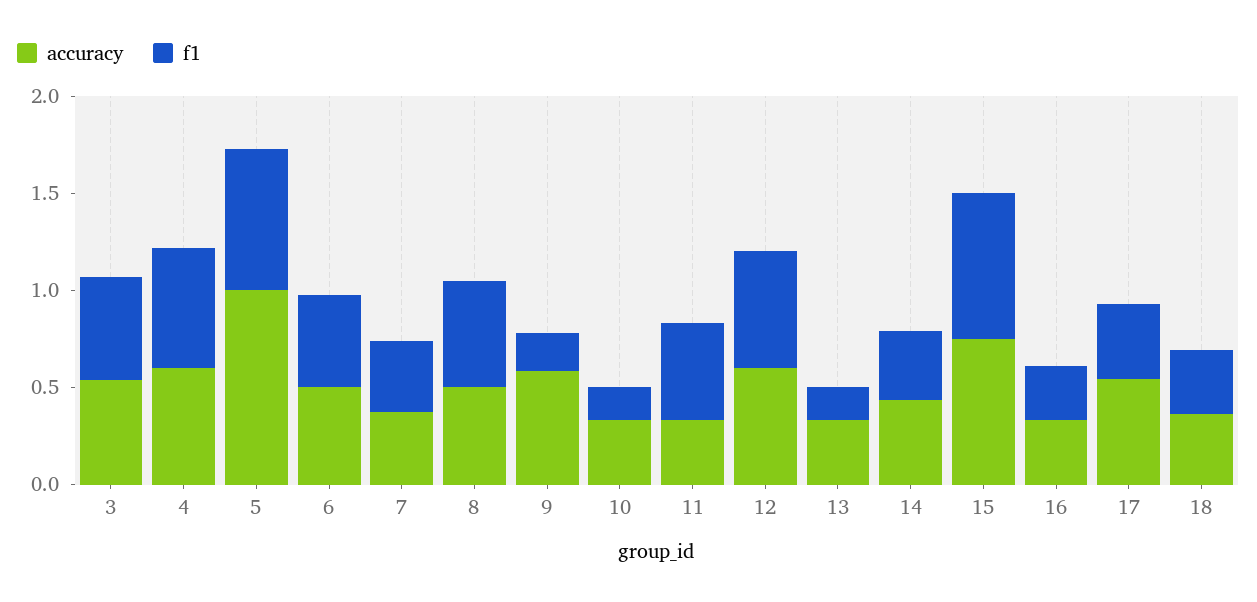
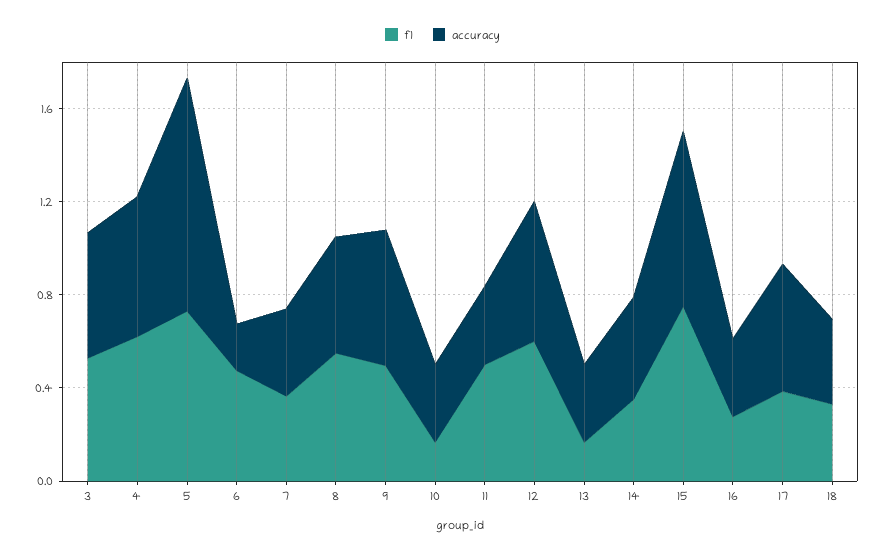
accuracy, 6: 0.5 -> 0.2
f1, 9: 0.2 -> 0.5

